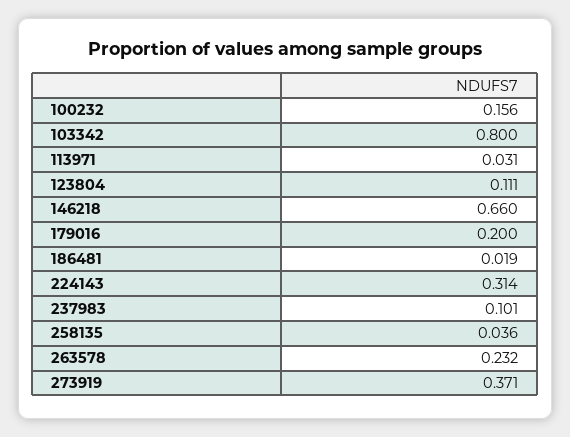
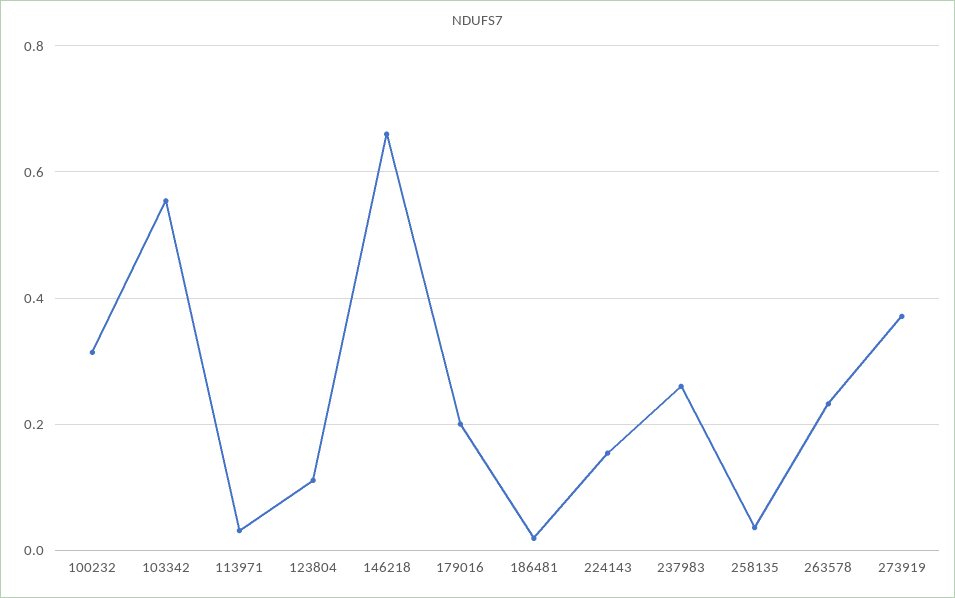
100232: 0.156 -> 0.32
103342: 0.8 -> 0.56
224143: 0.314 -> 0.16
237983: 0.101 -> 0.26

